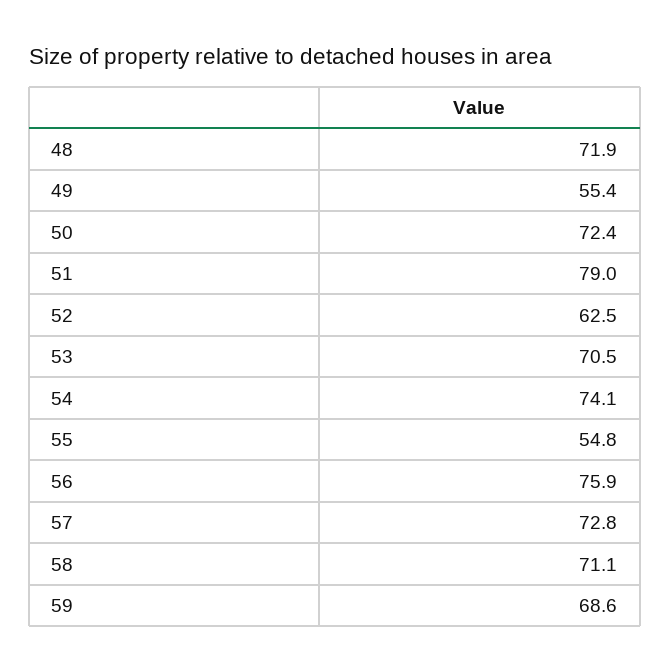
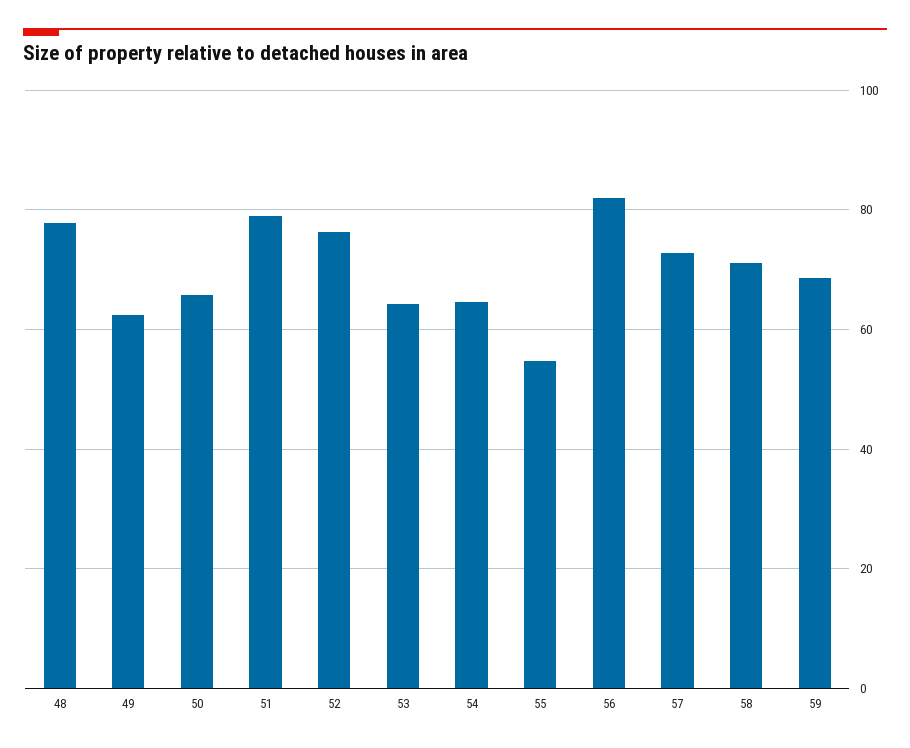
48: 71.9 -> 78
49: 55.4 -> 62
50: 72.4 -> 66
52: 62.5 -> 76
53: 70.5 -> 64
54: 74.1 -> 64
56: 75.9 -> 82

